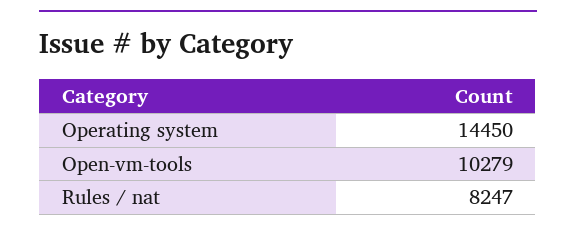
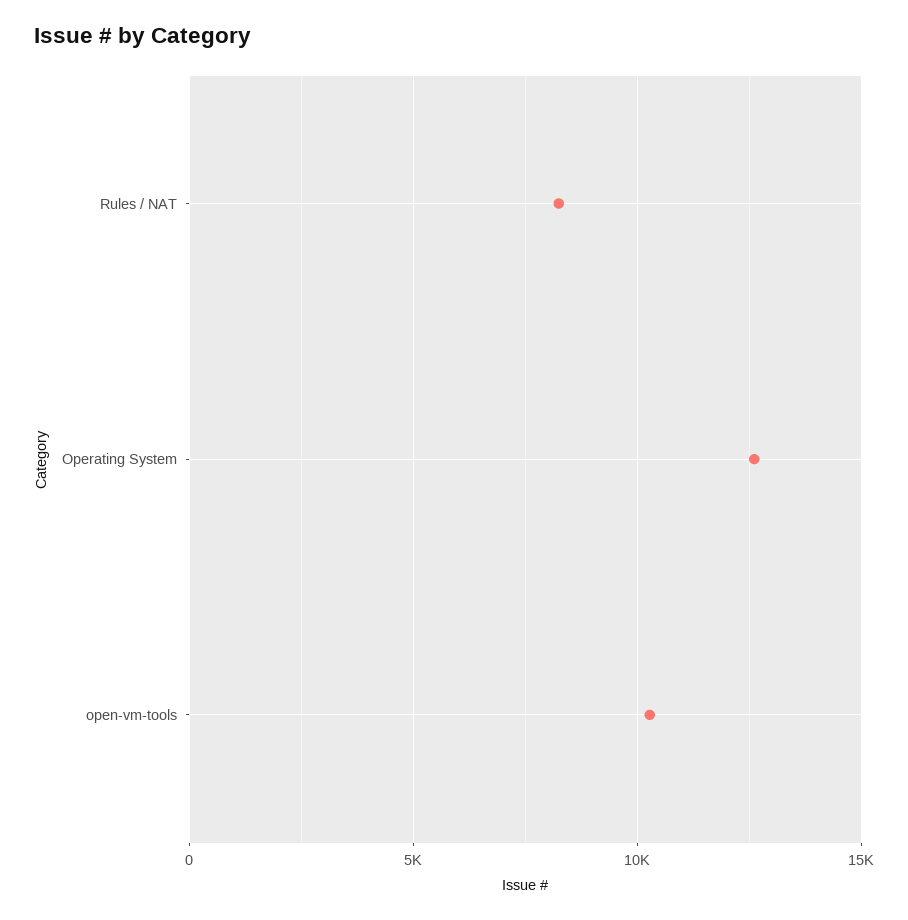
Operating system: 14450 -> 12500

